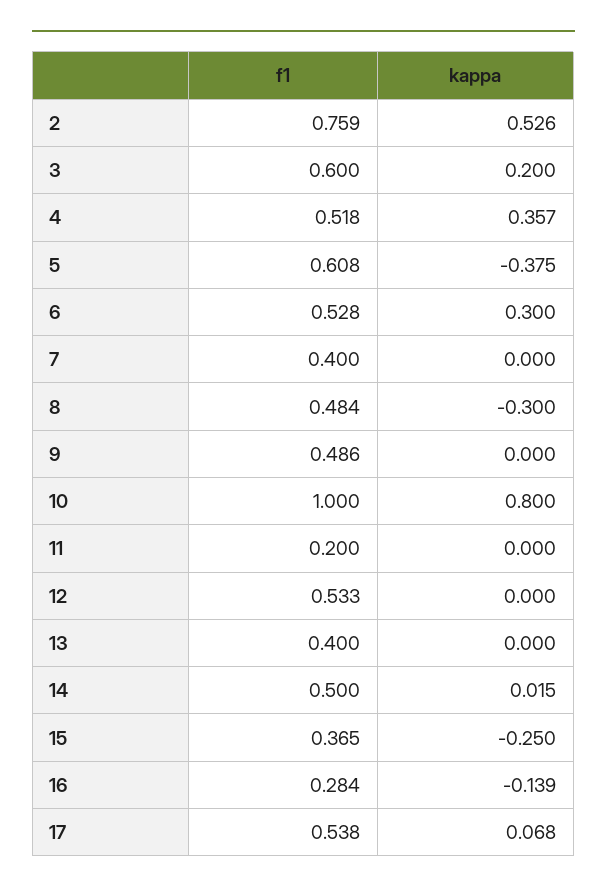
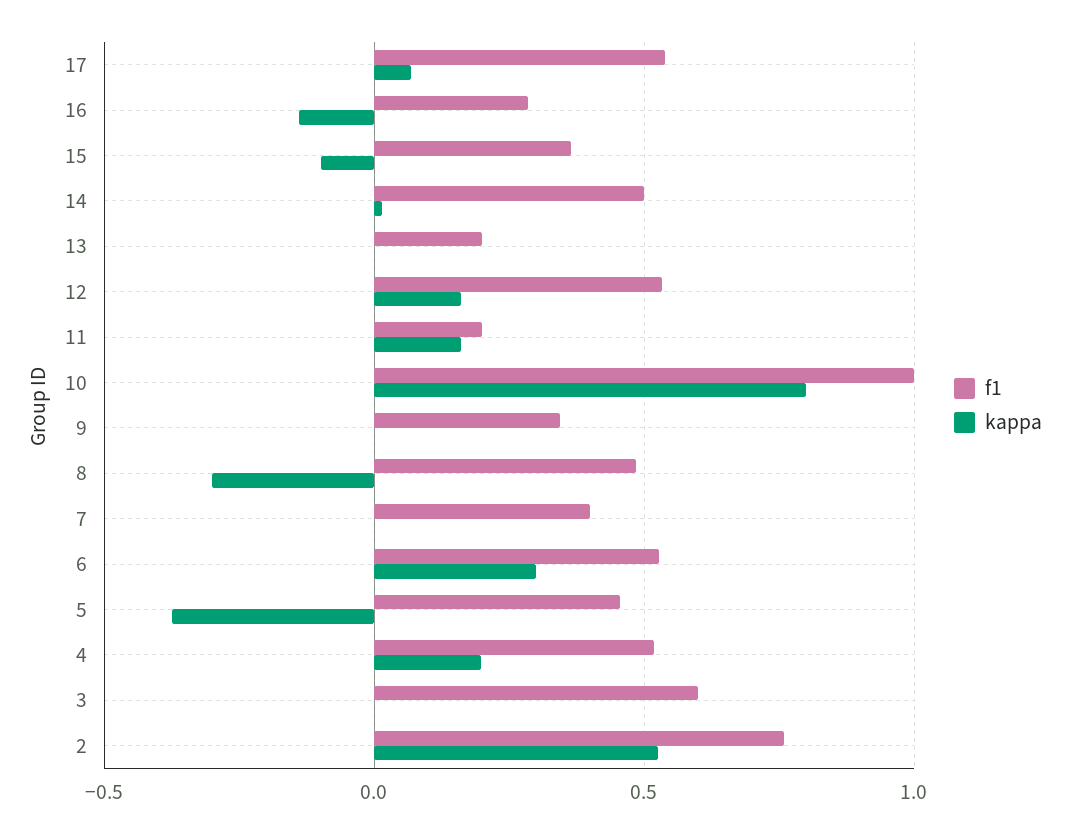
kappa, 3: 0.2 -> 0
kappa, 4: 0.357 -> 0.2
f1, 5: 0.608 -> 0.45
f1, 9: 0.486 -> 0.35
kappa, 11: 0 -> 0.15
kappa, 12: 0 -> 0.15
f1, 13: 0.4 -> 0.2
kappa, 15: -0.25 -> -0.1

